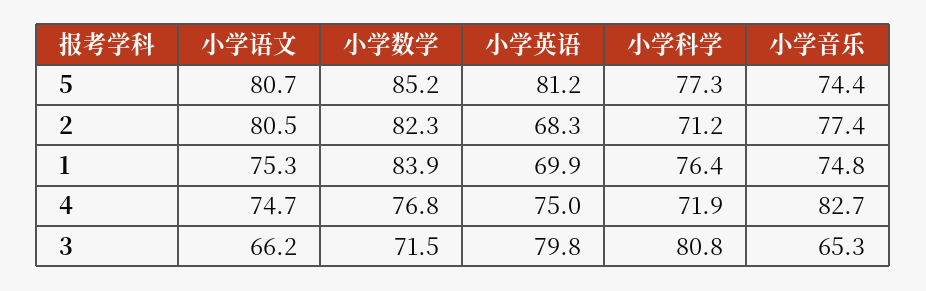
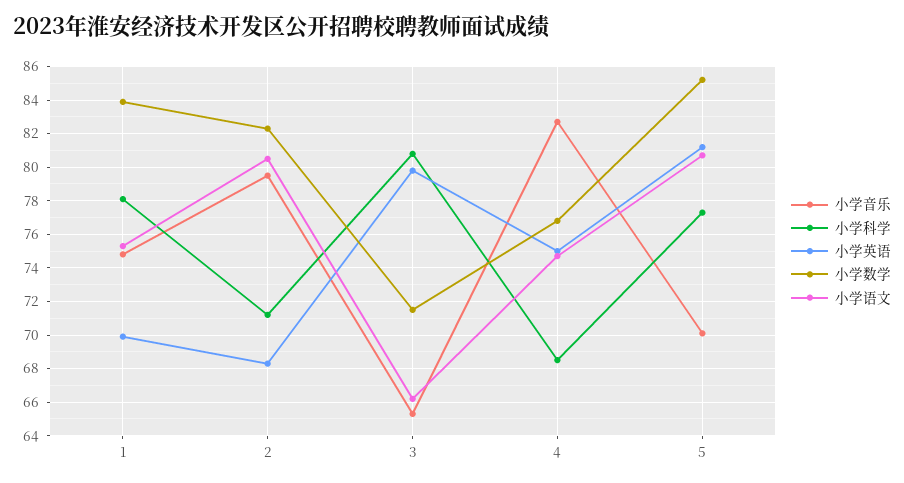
小学音乐, 5: 74.4 -> 70
小学音乐, 2: 77.4 -> 79.5
小学科学, 1: 76.4 -> 78
小学科学, 4: 71.9 -> 68.5

